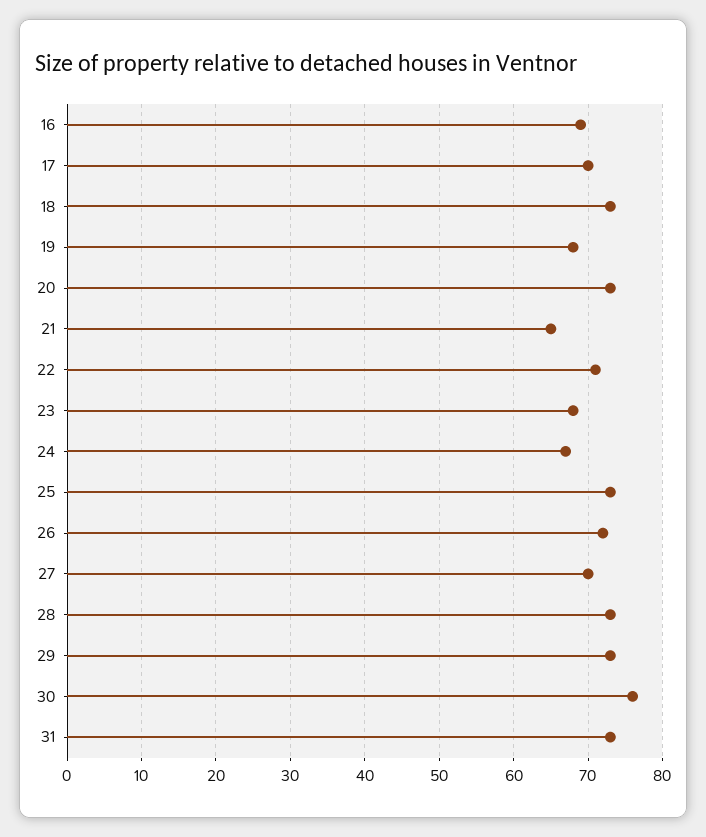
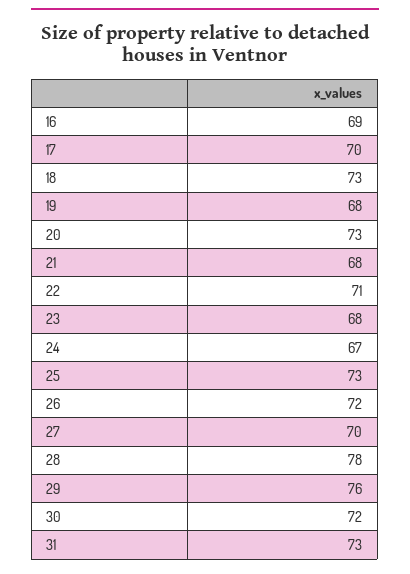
21: 65 -> 68
28: 73 -> 78
29: 73 -> 76
30: 76 -> 72

